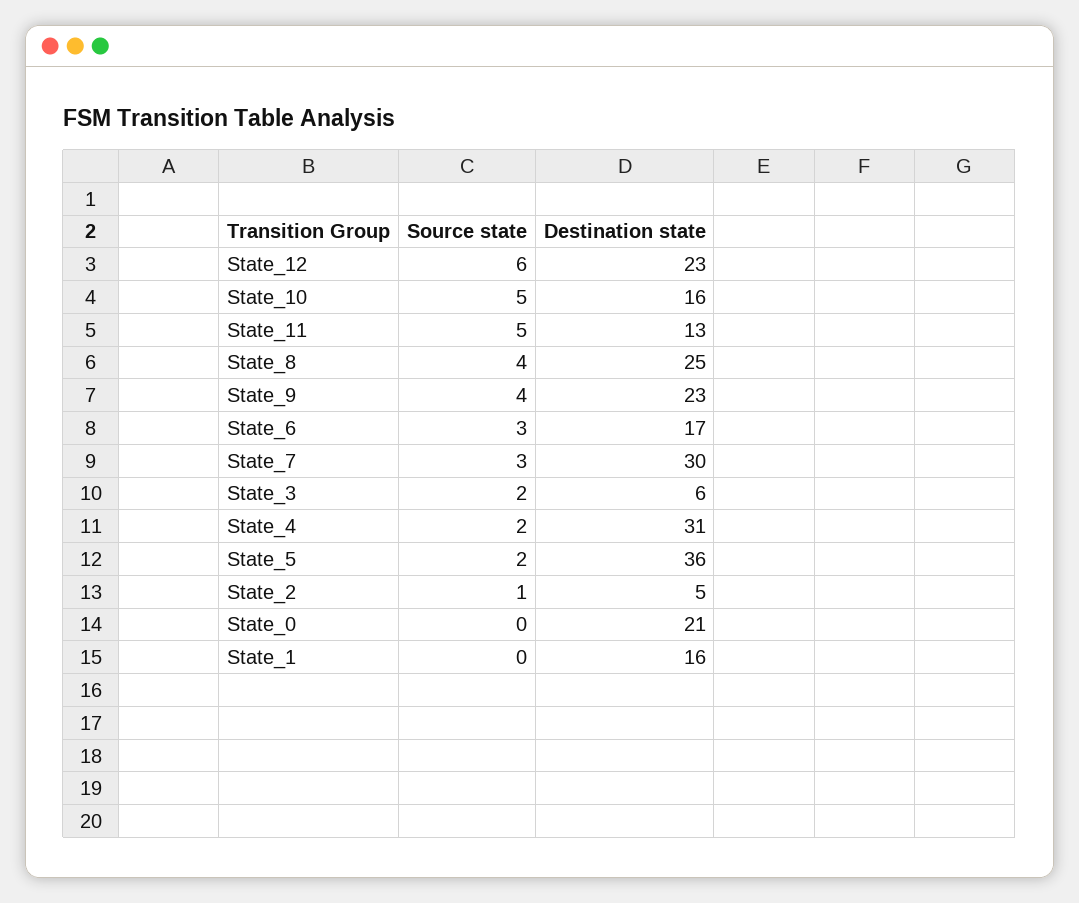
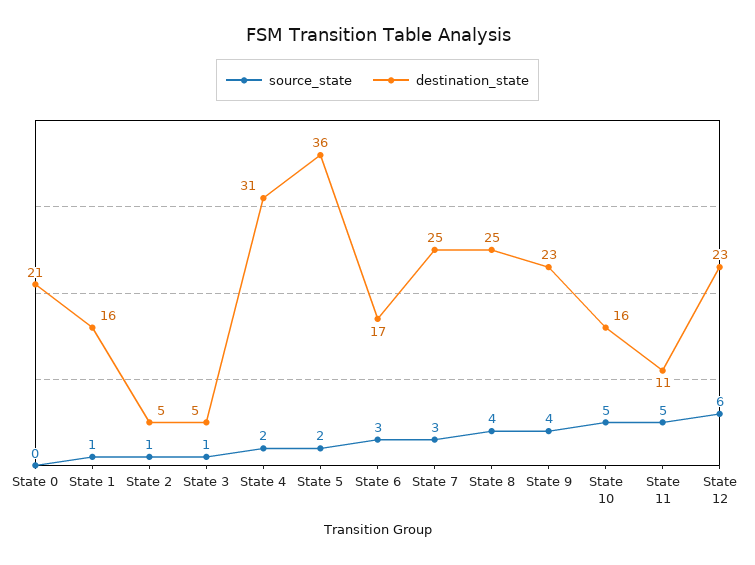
Destination state, State_11: 13 -> 11
Destination state, State_7: 30 -> 25
Source state, State_3: 2 -> 1
Destination state, State_3: 6 -> 5
Source state, State_1: 0 -> 1

